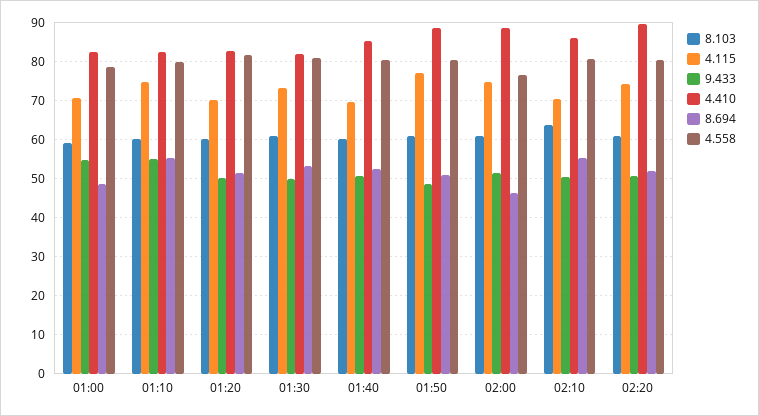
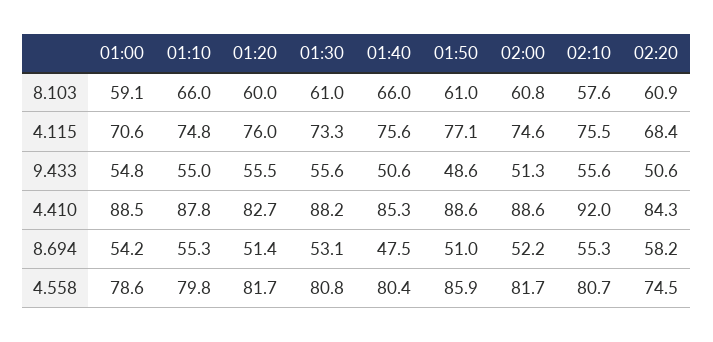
4.410, 01:00: 82 -> 88.5
8.694, 01:00: 48 -> 54.2
8.103, 01:10: 60 -> 66
4.410, 01:10: 82 -> 87.8
4.115, 01:20: 70 -> 76
9.433, 01:20: 50 -> 55.5
9.433, 01:30: 50 -> 55.6
4.410, 01:30: 82 -> 88.2
8.103, 01:40: 60 -> 66
4.115, 01:40: 70 -> 75.6
8.694, 01:40: 52 -> 47.5
4.558, 01:50: 80 -> 85.9
8.694, 02:00: 46 -> 52.2
4.558, 02:00: 76 -> 81.7
8.103, 02:10: 64 -> 57.6
4.115, 02:10: 70 -> 75.5
9.433, 02:10: 50 -> 55.6
4.410, 02:10: 86 -> 92
4.115, 02:20: 74 -> 68.4
4.410, 02:20: 90 -> 84.3
8.694, 02:20: 52 -> 58.2
4.558, 02:20: 80 -> 74.5

